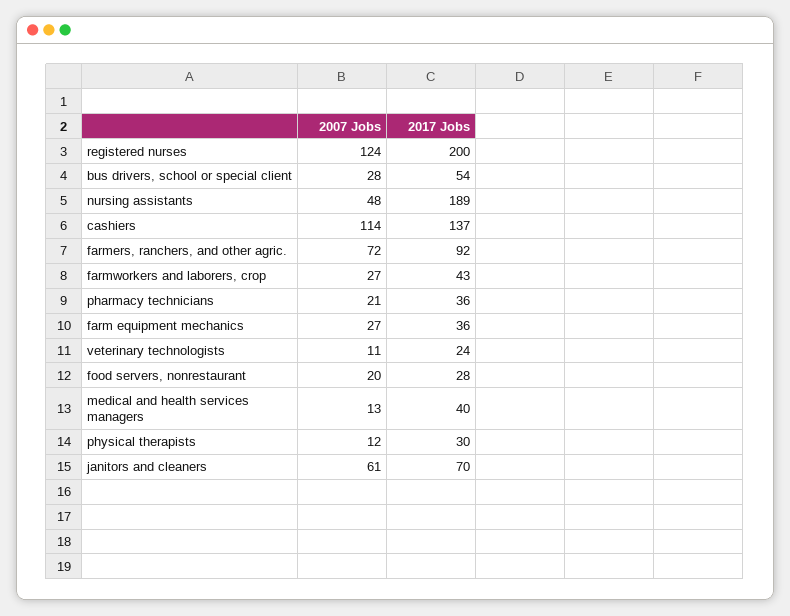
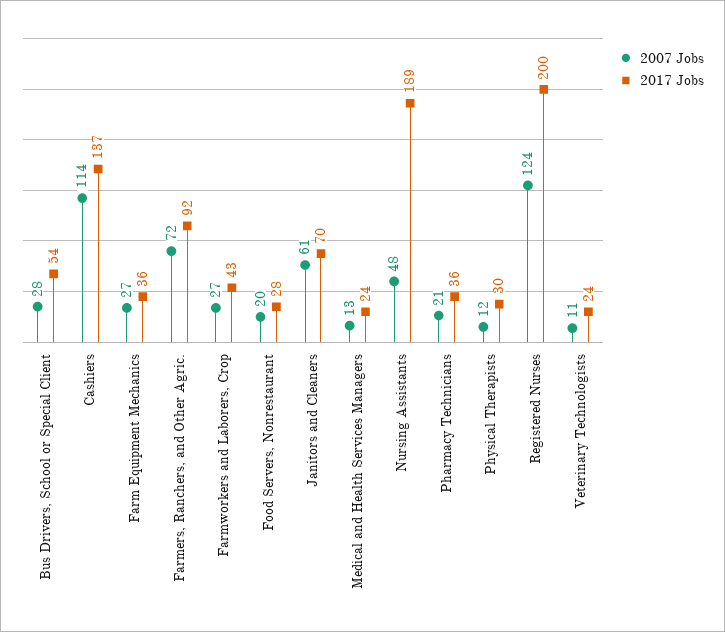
2017 Jobs, medical and health services managers: 40 -> 24

